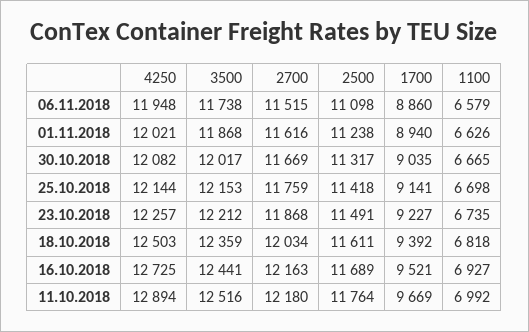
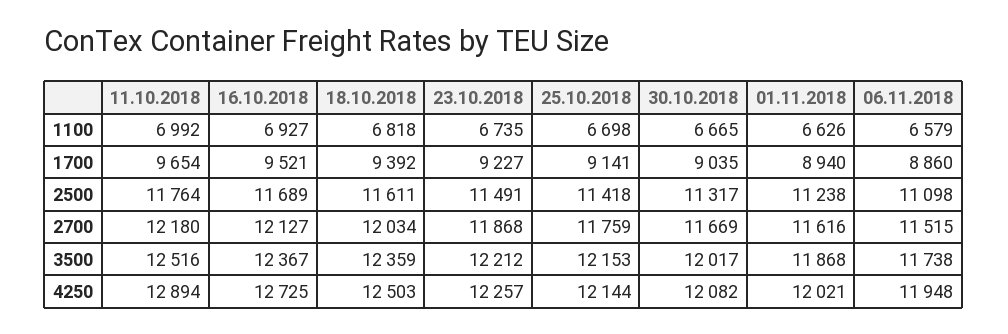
3500, 16.10.2018: 12441 -> 12367
2700, 16.10.2018: 12163 -> 12127
1700, 11.10.2018: 9669 -> 9654

